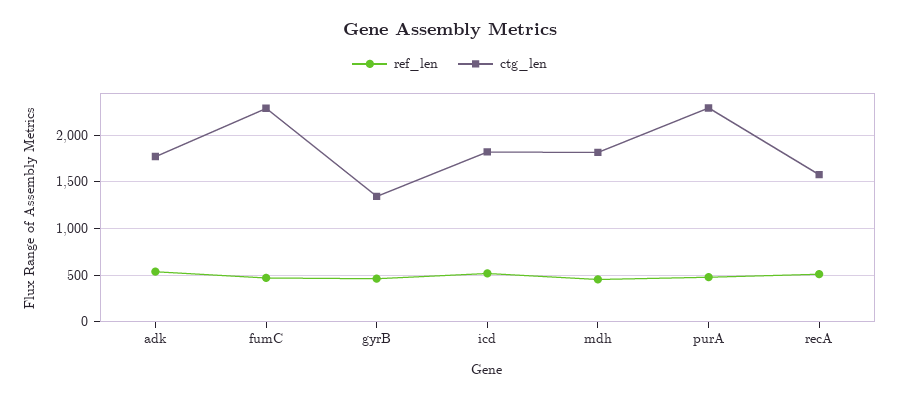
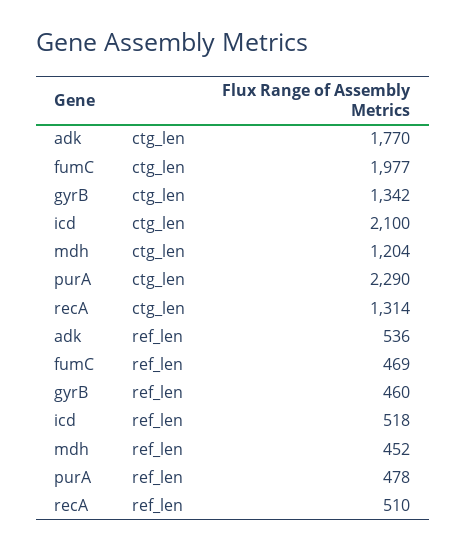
ctg_len, fumC: 2300 -> 1977
ctg_len, icd: 1800 -> 2100
ctg_len, mdh: 1800 -> 1204
ctg_len, recA: 1600 -> 1314

